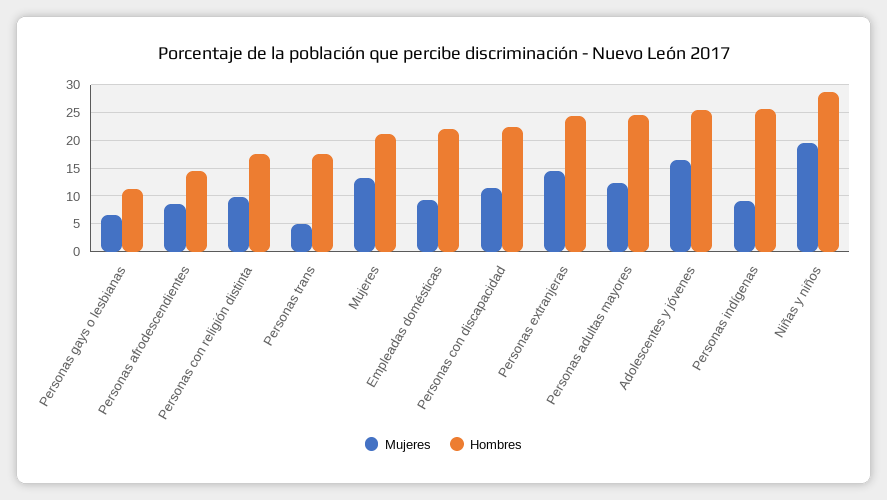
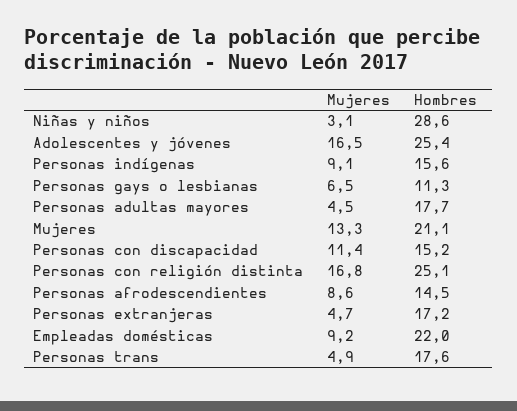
Mujeres, Personas con religión distinta: 10 -> 16.8
Hombres, Personas con religión distinta: 17.5 -> 25.1
Hombres, Personas con discapacidad: 22.5 -> 15.2
Mujeres, Personas extranjeras: 15 -> 4.7
Hombres, Personas extranjeras: 25 -> 17.2
Mujeres, Personas adultas mayores: 12.5 -> 4.5
Hombres, Personas adultas mayores: 25 -> 17.7
Hombres, Personas indígenas: 25 -> 15.6
Mujeres, Niñas y niños: 20 -> 3.1

